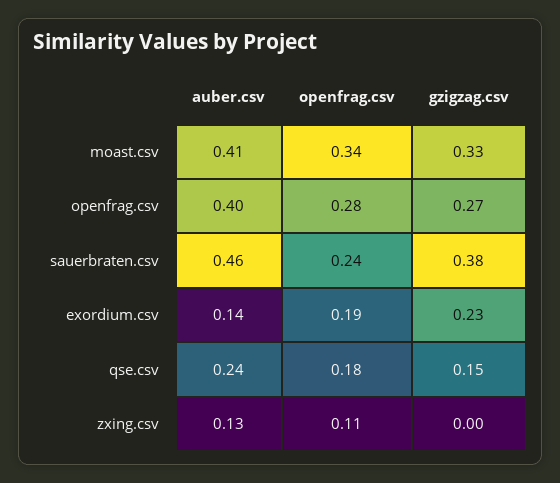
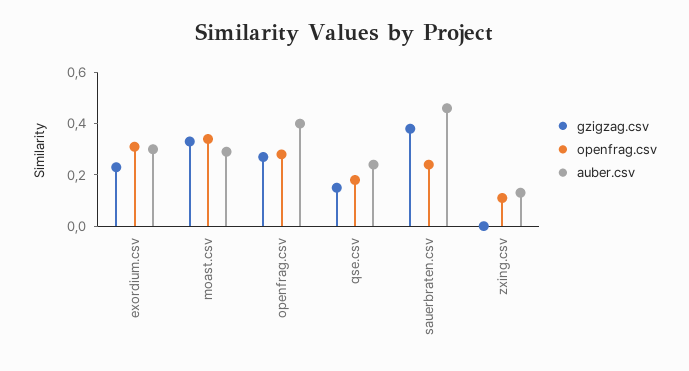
auber.csv, moast.csv: 0.41 -> 0.3
auber.csv, exordium.csv: 0.14 -> 0.3
openfrag.csv, exordium.csv: 0.19 -> 0.3

